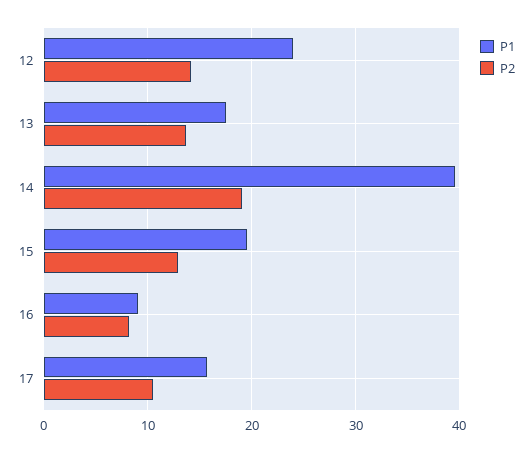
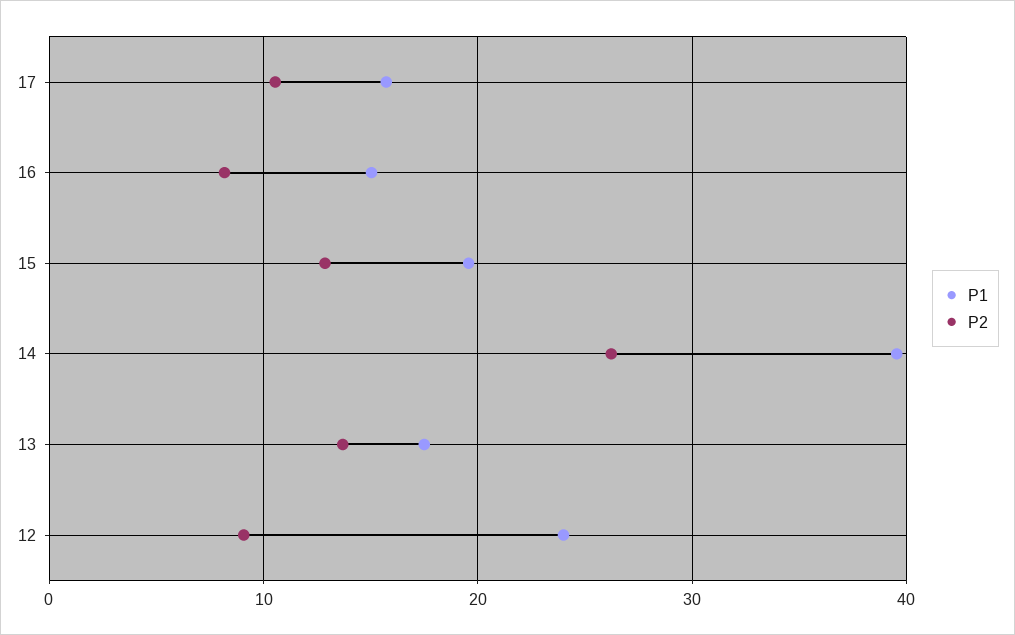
P2, 12: 14 -> 9
P2, 14: 19 -> 26
P1, 16: 9 -> 15

